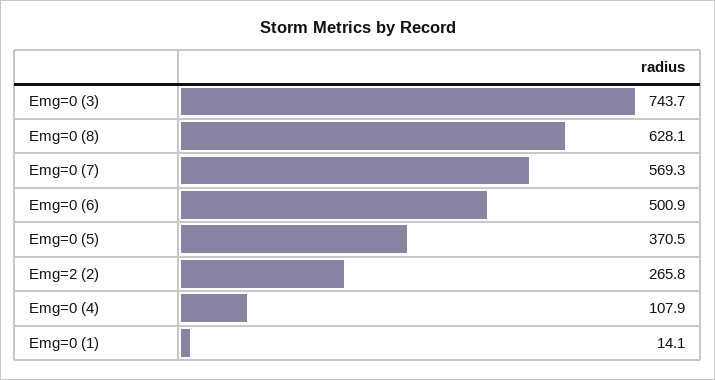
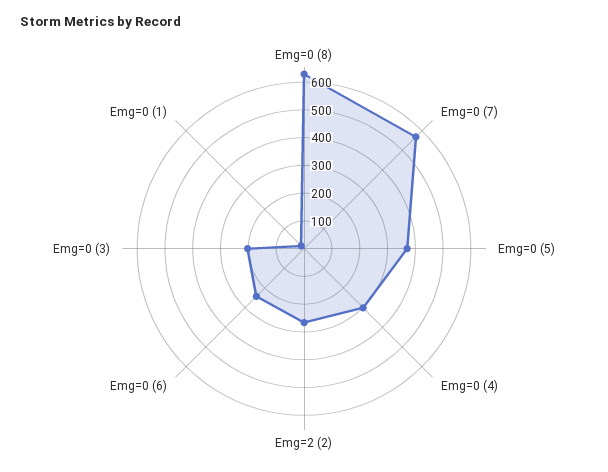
Emg=0 (3): 743.7 -> 200
Emg=0 (6): 500.9 -> 250
Emg=0 (4): 107.9 -> 300

